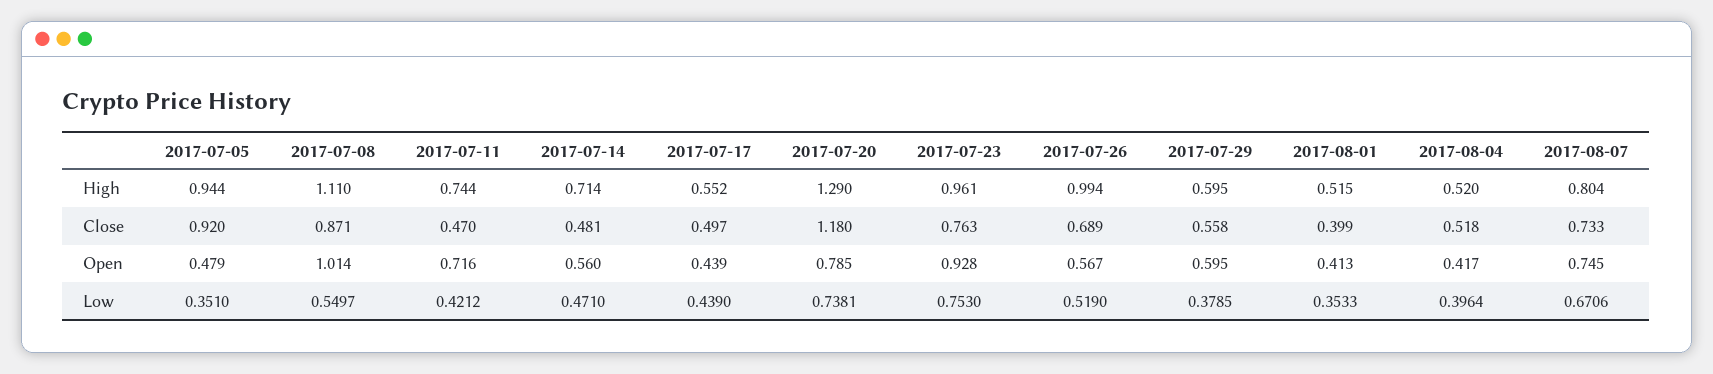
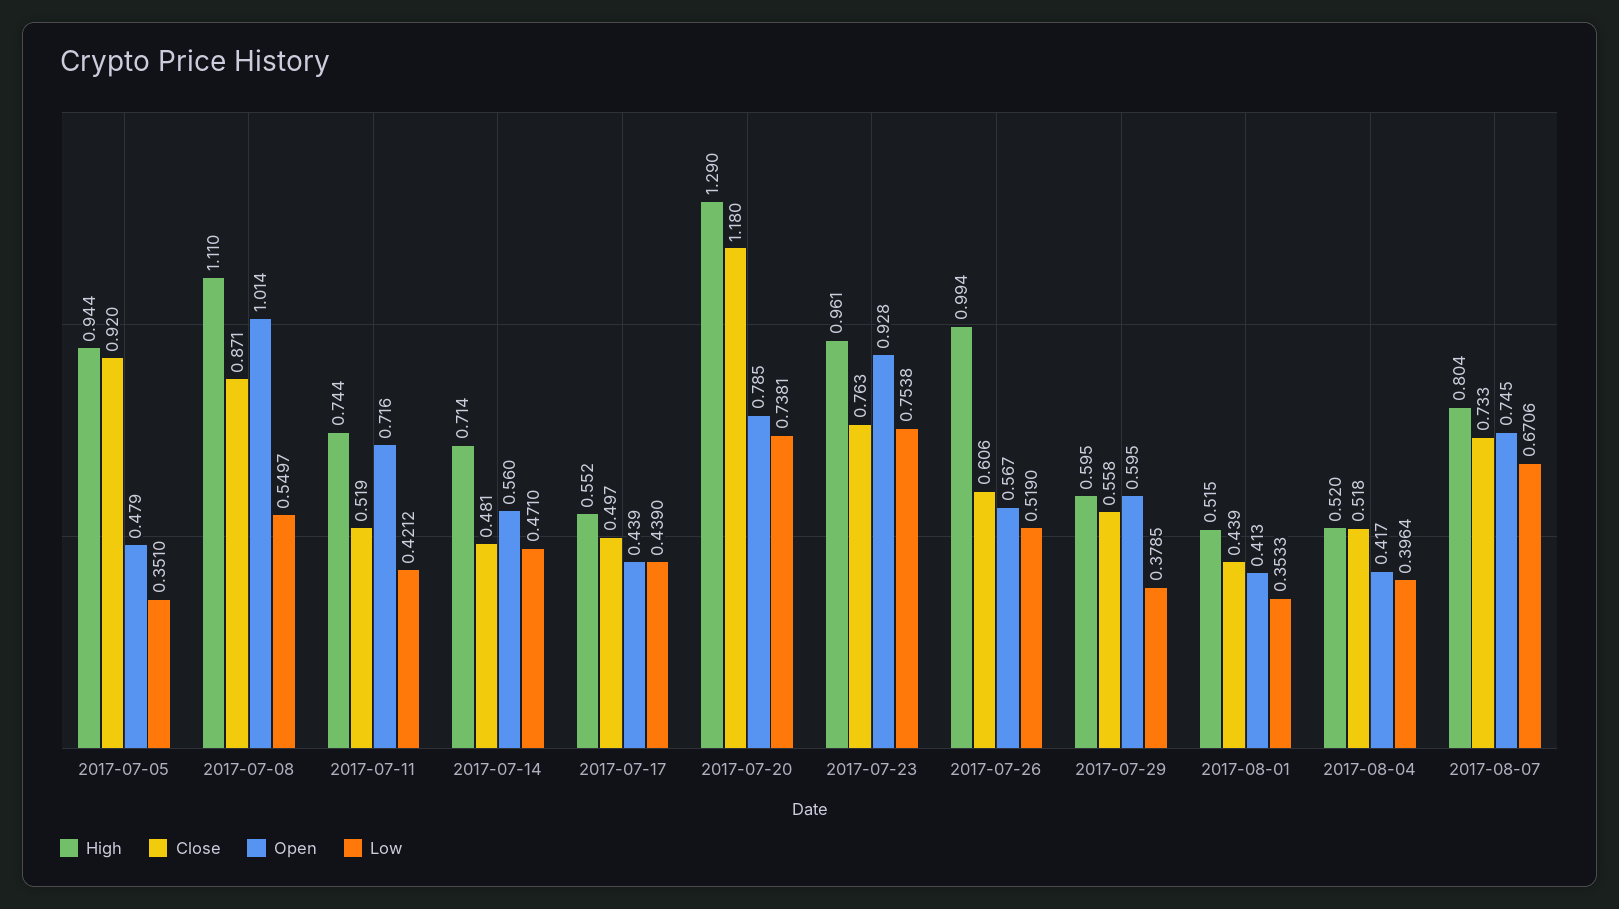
Close, 2017-07-11: 0.47 -> 0.519
Close, 2017-07-26: 0.689 -> 0.606
Close, 2017-08-01: 0.399 -> 0.439
Low, 2017-07-23: 0.753 -> 0.7538

